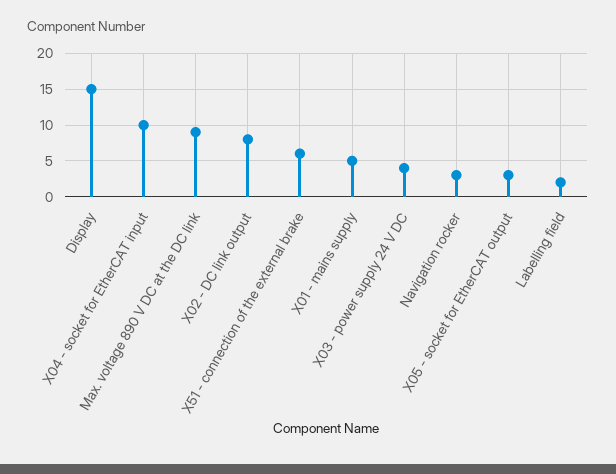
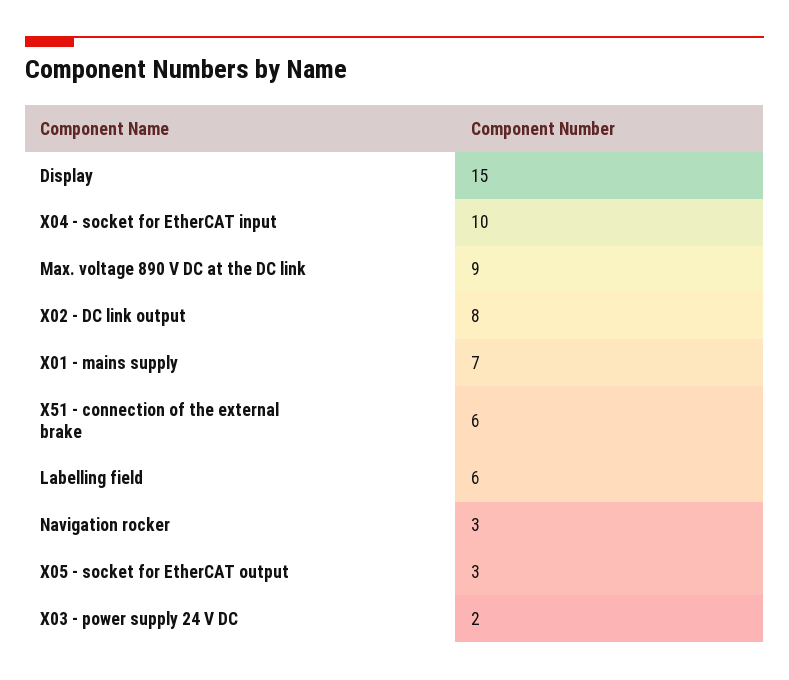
X01 - mains supply: 5 -> 7
X03 - power supply 24 V DC: 4 -> 2
Labelling field: 2 -> 6

